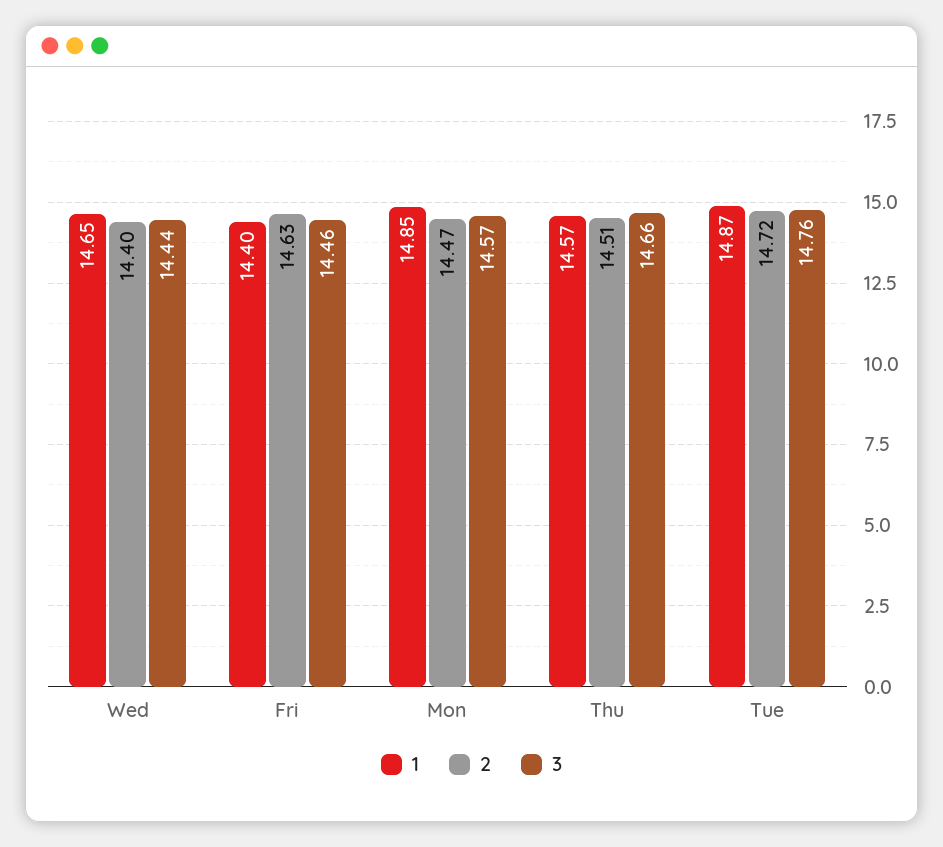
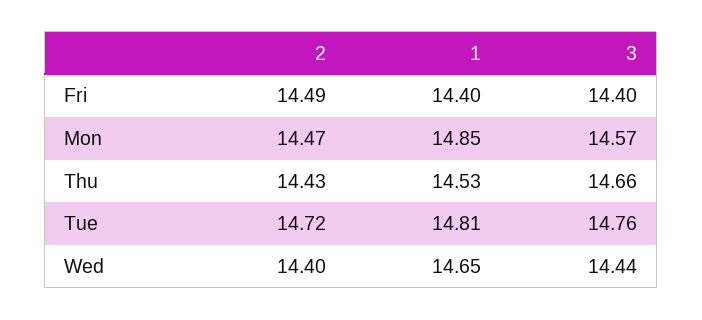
2, Fri: 14.63 -> 14.49
3, Fri: 14.46 -> 14.4
1, Thu: 14.57 -> 14.53
2, Thu: 14.51 -> 14.43
1, Tue: 14.87 -> 14.81

